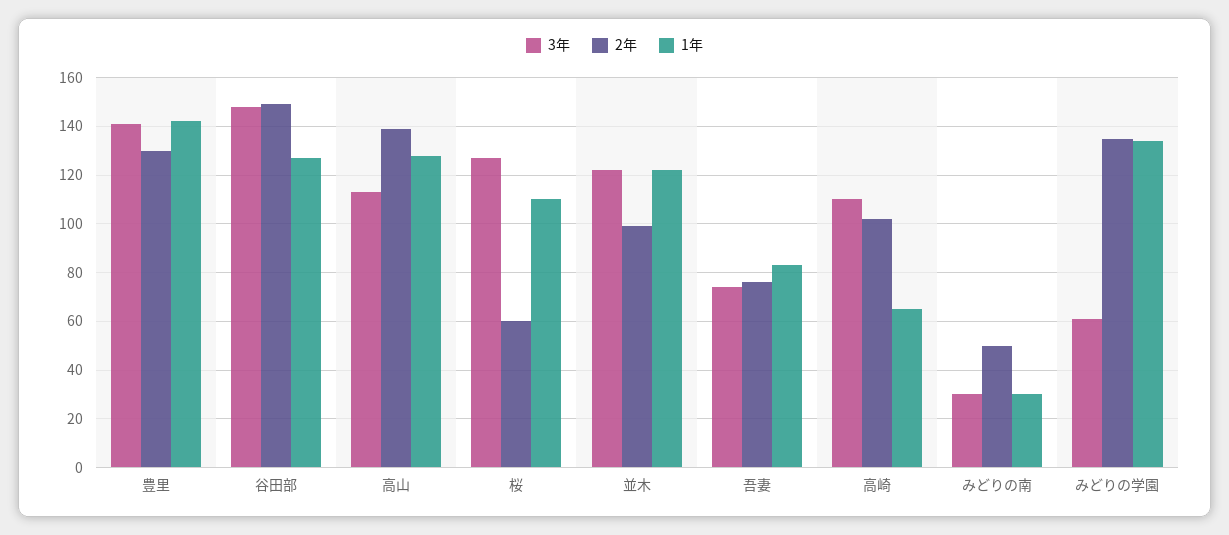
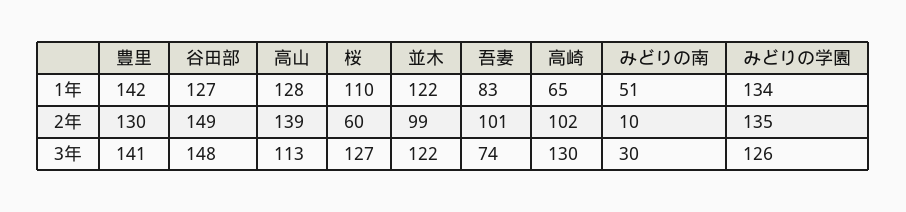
2年, 吾妻: 75 -> 101
3年, 高崎: 110 -> 130
2年, みどりの南: 50 -> 10
1年, みどりの南: 30 -> 51
3年, みどりの学園: 60 -> 126

